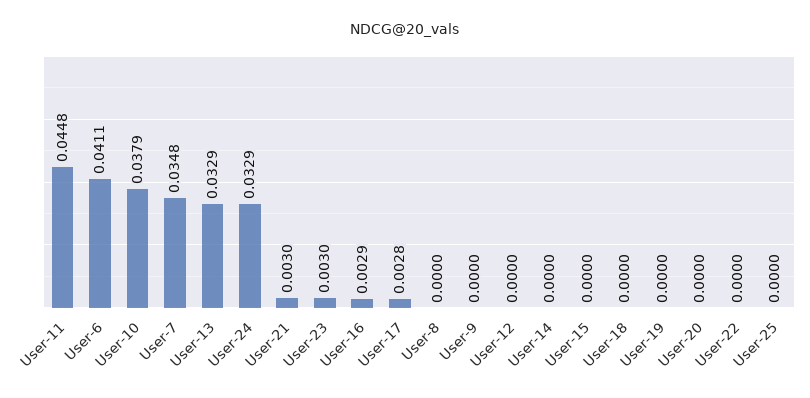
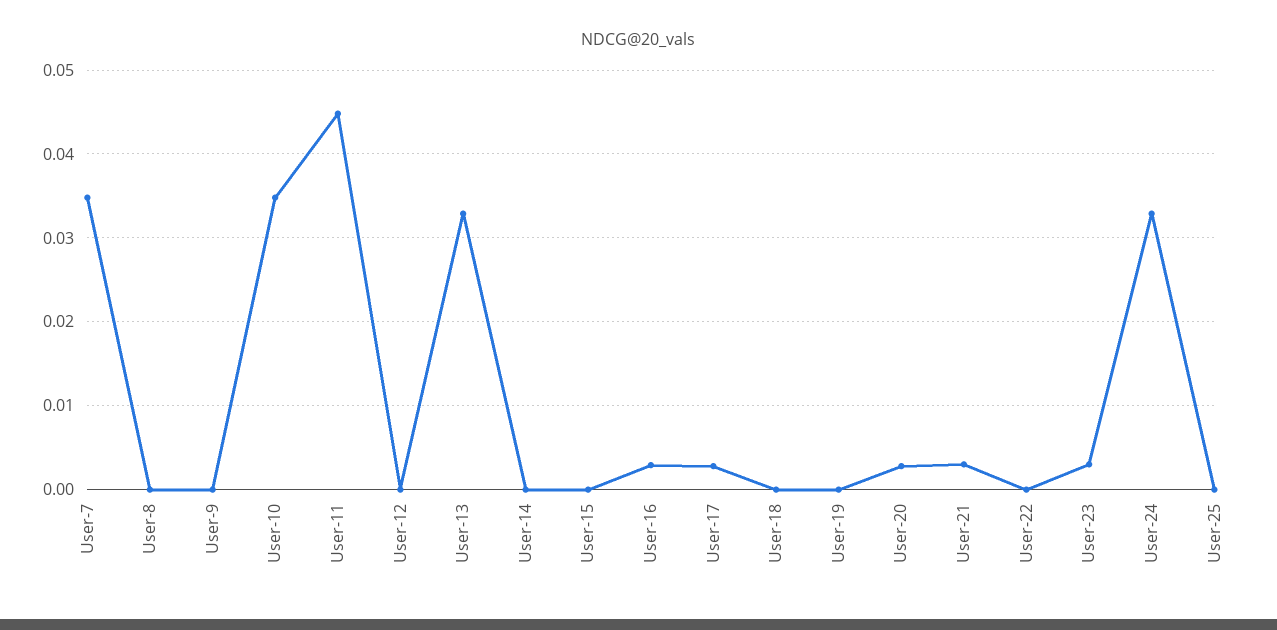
User-6: 0.0411 -> none
User-10: 0.0379 -> 0.035
User-20: 0 -> 0.003

